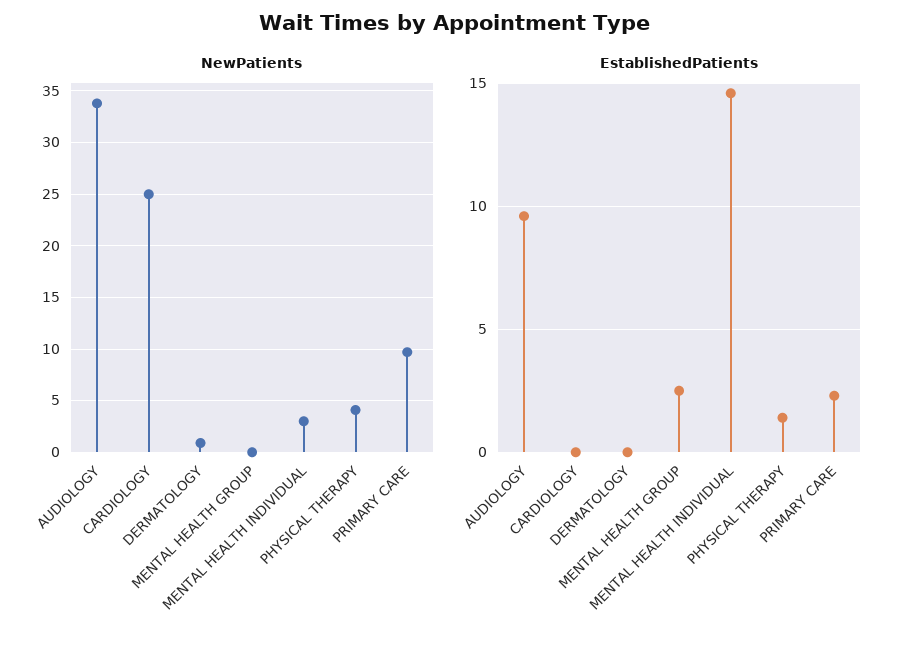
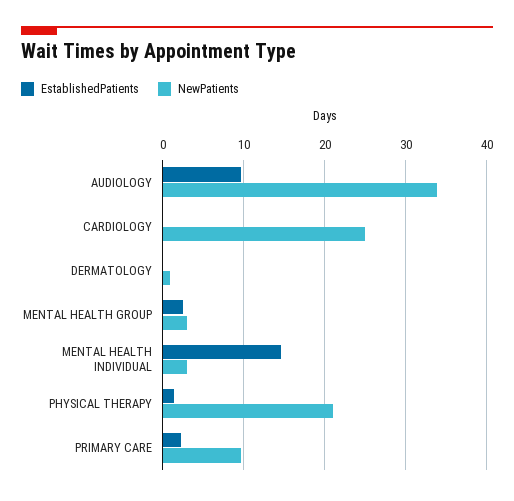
NewPatients, MENTAL HEALTH GROUP: 0 -> 3
NewPatients, PHYSICAL THERAPY: 4 -> 21

